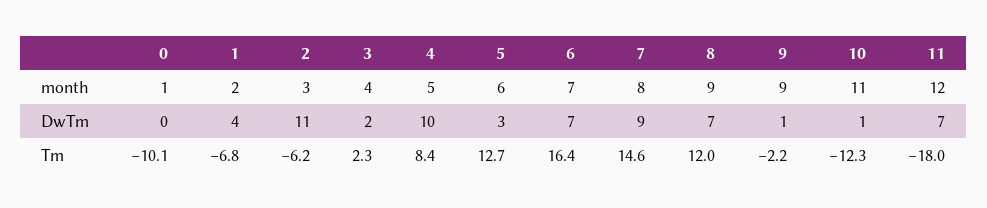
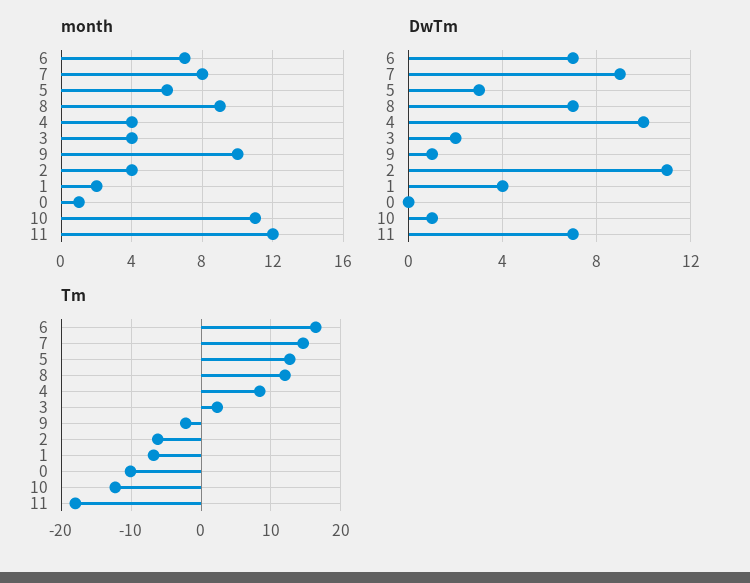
month, 2: 3 -> 4
month, 4: 5 -> 4
month, 9: 9 -> 10

